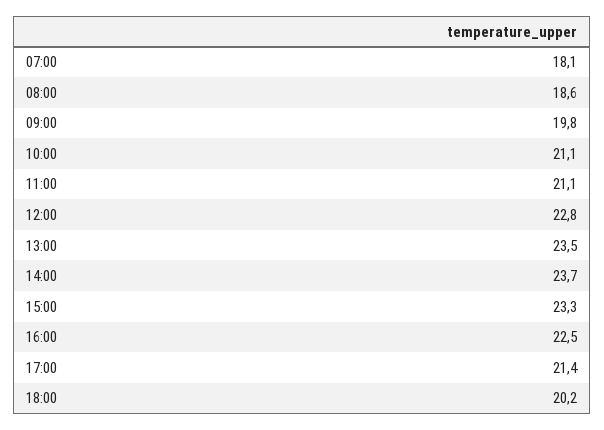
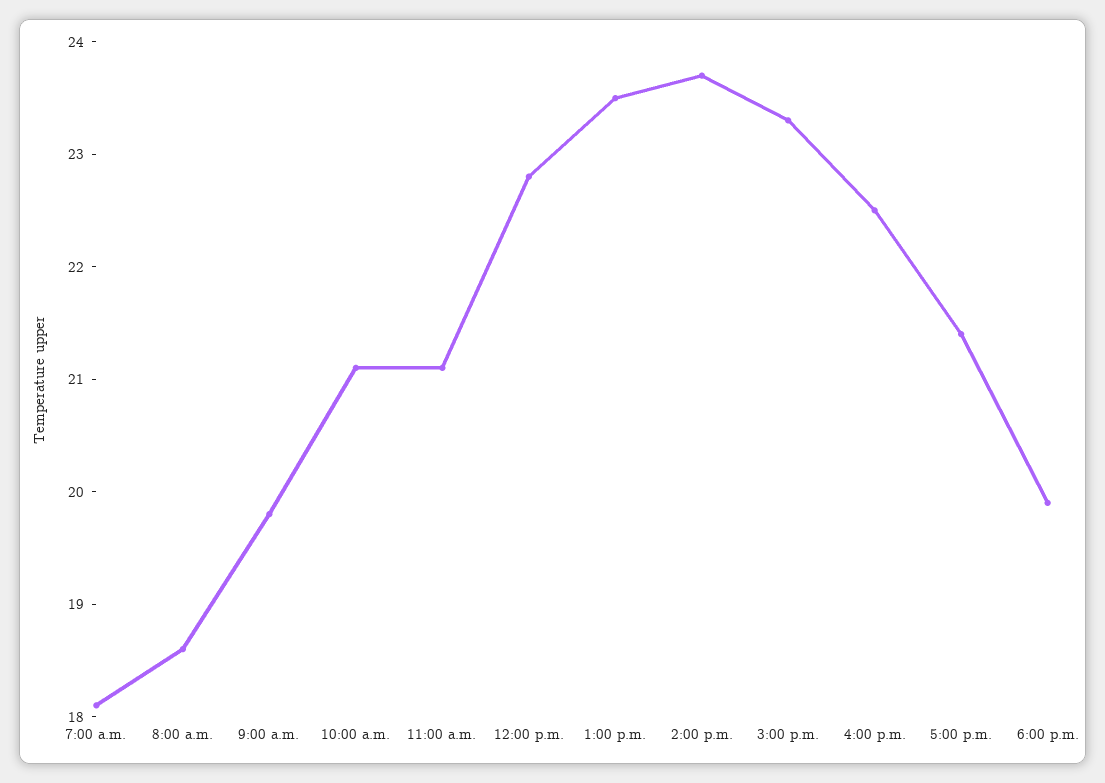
18:00: 20.2 -> 19.9

